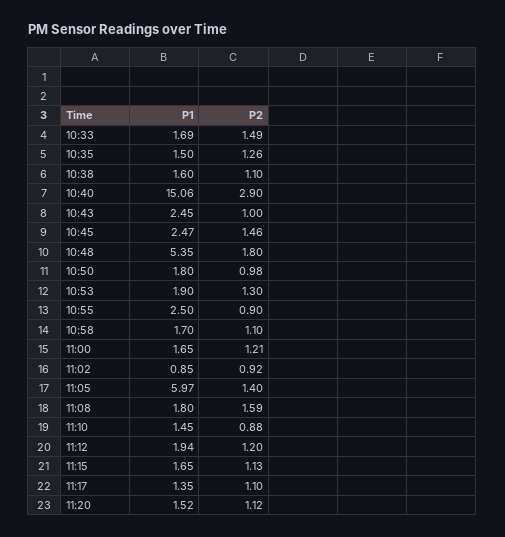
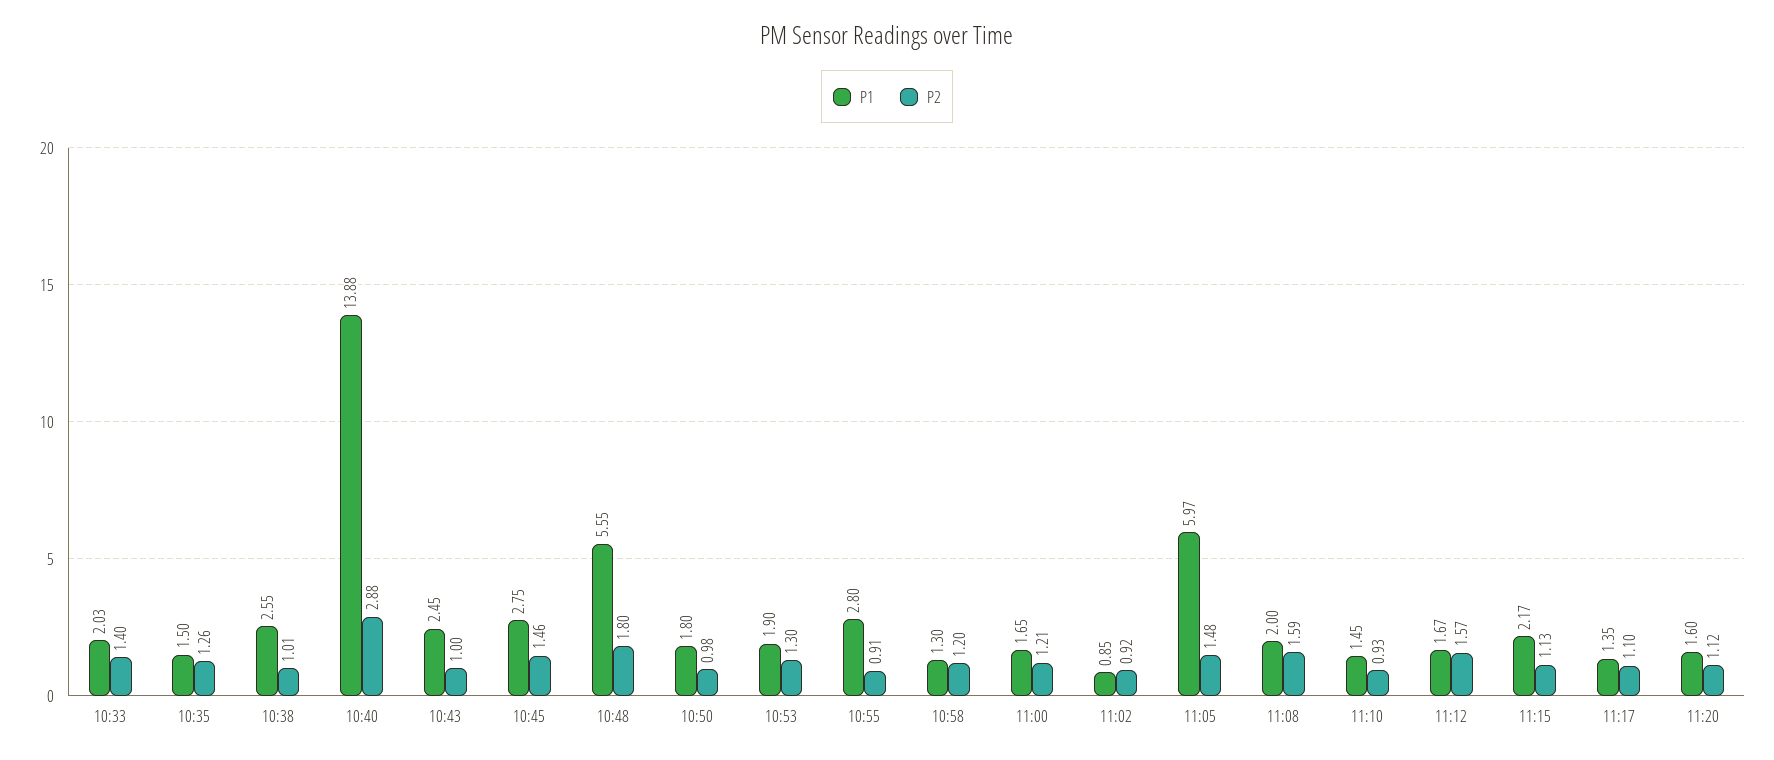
P1, 10:33: 1.69 -> 2.03
P2, 10:33: 1.49 -> 1.4
P1, 10:38: 1.6 -> 2.55
P2, 10:38: 1.1 -> 1.01
P1, 10:40: 15.06 -> 13.88
P2, 10:40: 2.9 -> 2.88
P1, 10:45: 2.47 -> 2.75
P1, 10:48: 5.35 -> 5.55
P1, 10:55: 2.5 -> 2.8
P2, 10:55: 0.9 -> 0.91
P1, 10:58: 1.7 -> 1.3
P2, 10:58: 1.1 -> 1.2
P2, 11:05: 1.4 -> 1.48
P1, 11:08: 1.8 -> 2
P2, 11:10: 0.88 -> 0.93
P1, 11:12: 1.94 -> 1.67
P2, 11:12: 1.2 -> 1.57
P1, 11:15: 1.65 -> 2.17
P1, 11:20: 1.52 -> 1.6

